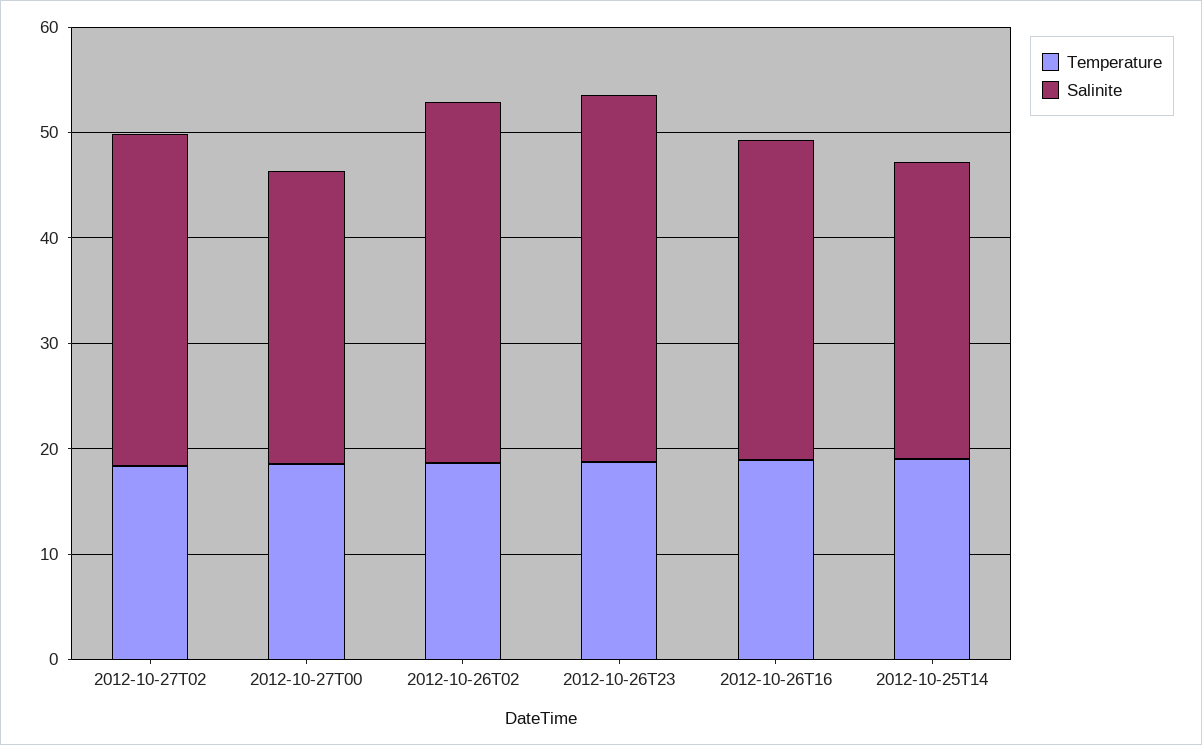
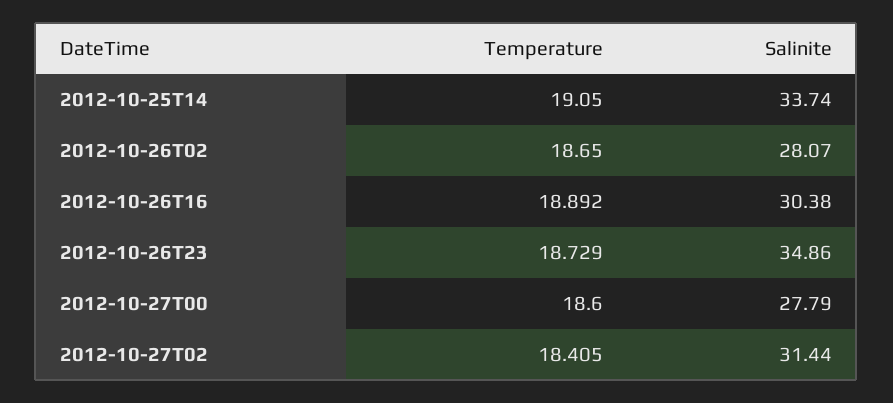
Salinite, 2012-10-26T02: 34 -> 28.07
Salinite, 2012-10-25T14: 28 -> 33.74

